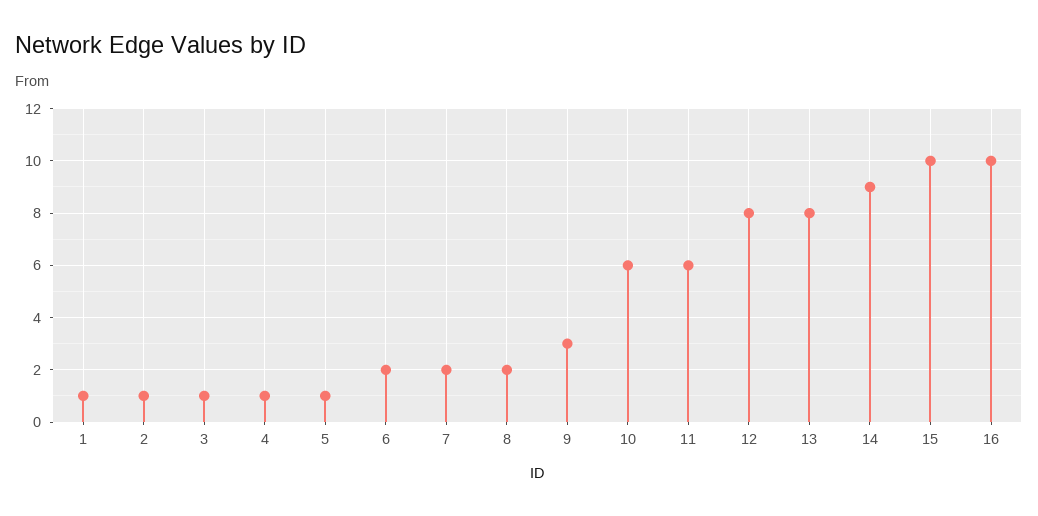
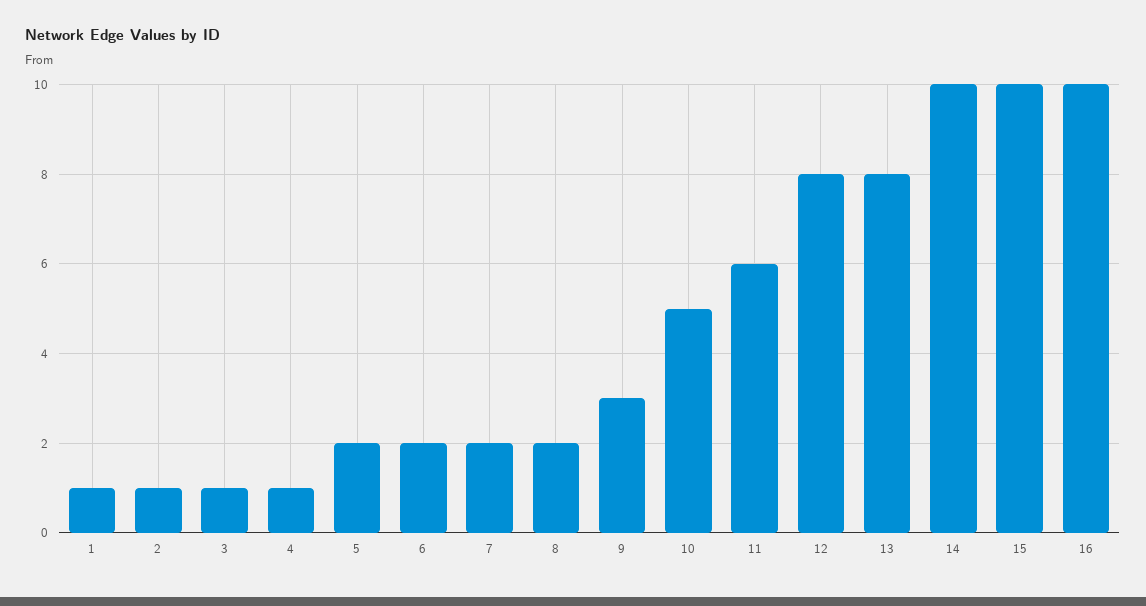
5: 1 -> 2
10: 6 -> 5
14: 9 -> 10

